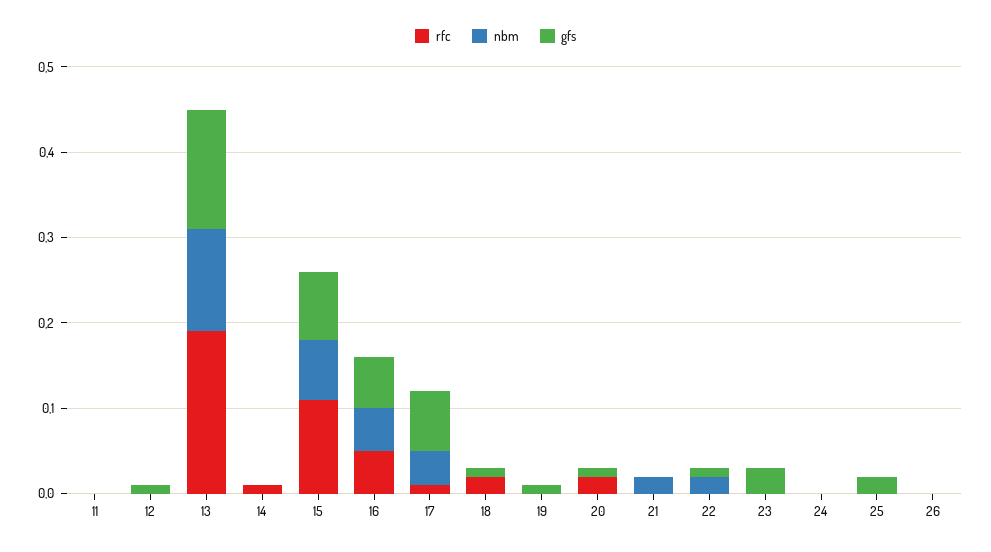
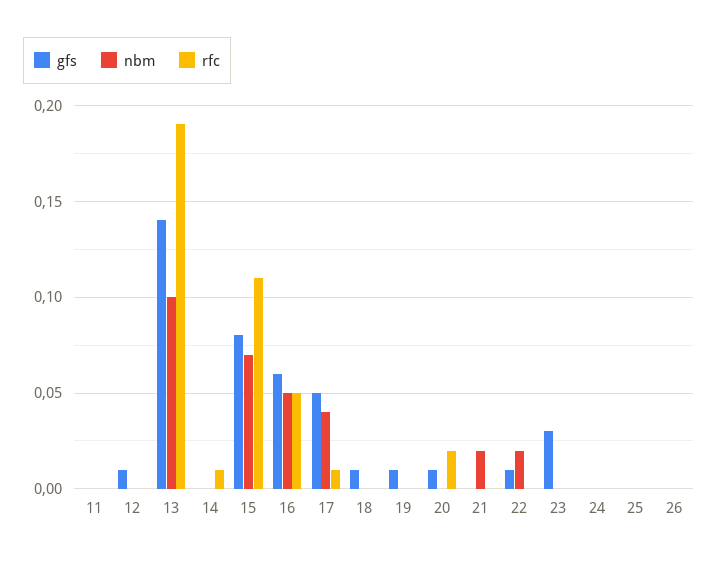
nbm, 13: 0.12 -> 0.1
gfs, 17: 0.07 -> 0.05
rfc, 18: 0.02 -> 0
gfs, 25: 0.02 -> 0

